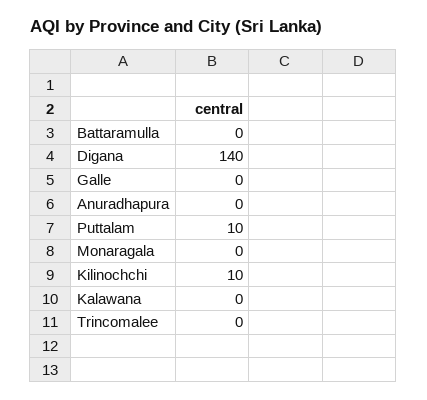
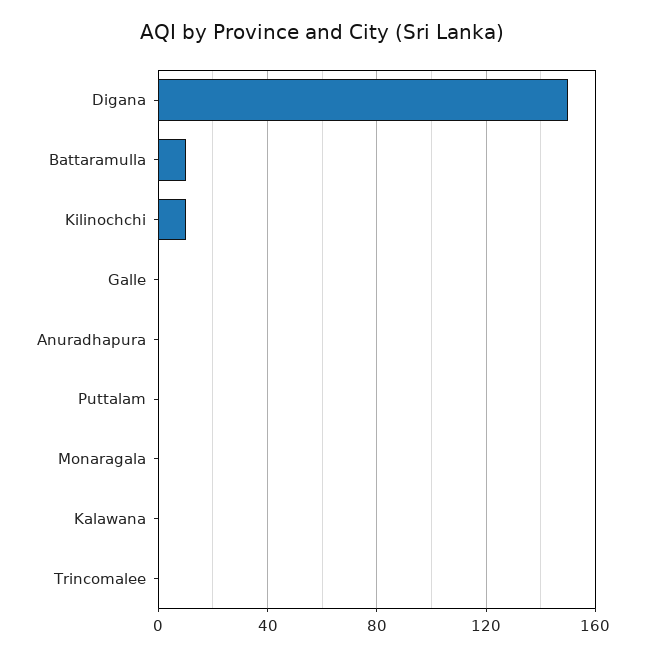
Battaramulla: 0 -> 10
Digana: 140 -> 150
Puttalam: 10 -> 0

